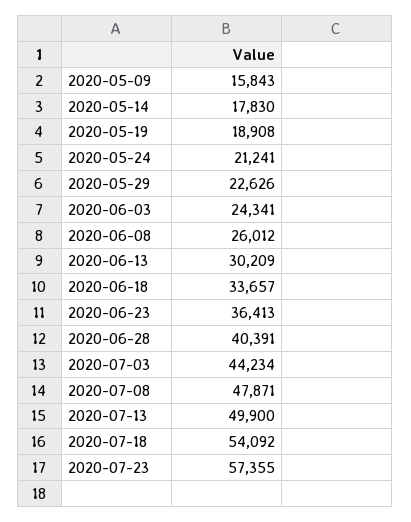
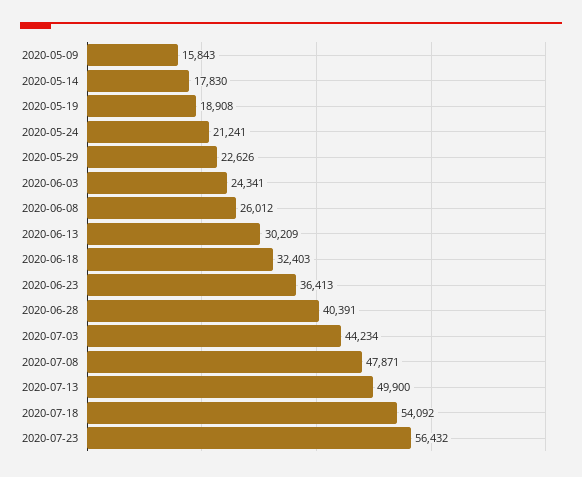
2020-06-18: 33657 -> 32403
2020-07-23: 57355 -> 56432

